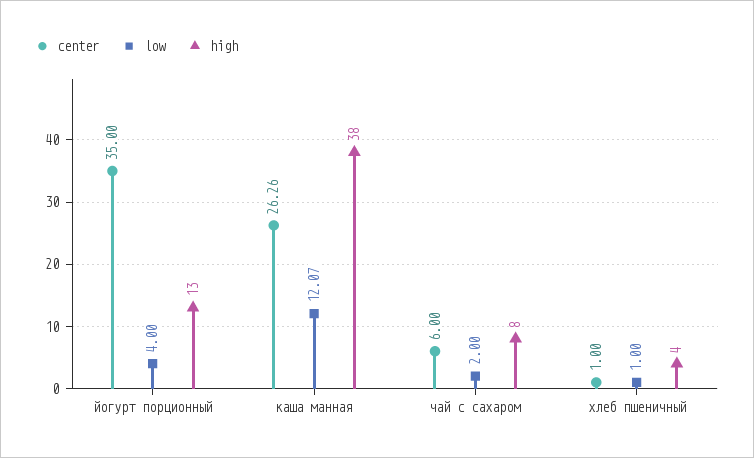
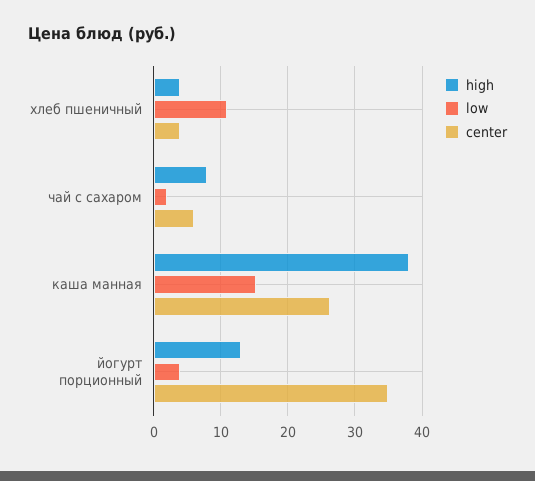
low, каша манная: 12.07 -> 15
center, хлеб пшеничный: 1 -> 4
low, хлеб пшеничный: 1 -> 11

